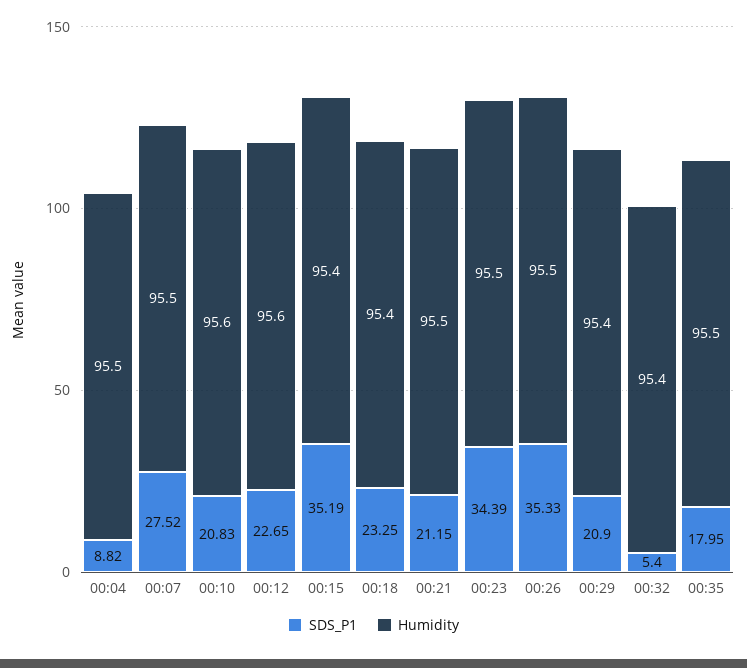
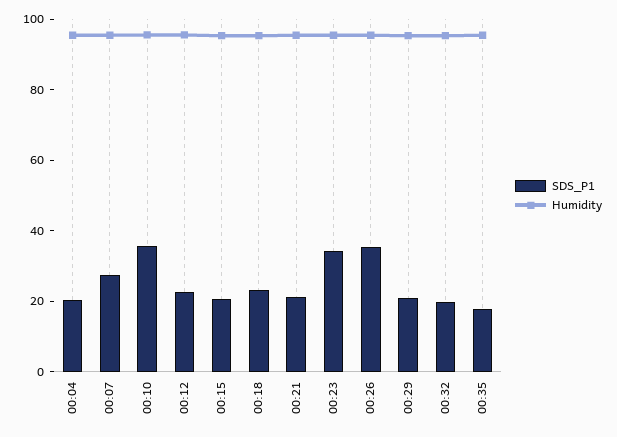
SDS_P1, 00:04: 8.82 -> 20
SDS_P1, 00:10: 20.83 -> 35
SDS_P1, 00:15: 35.19 -> 20
SDS_P1, 00:32: 5.4 -> 20

